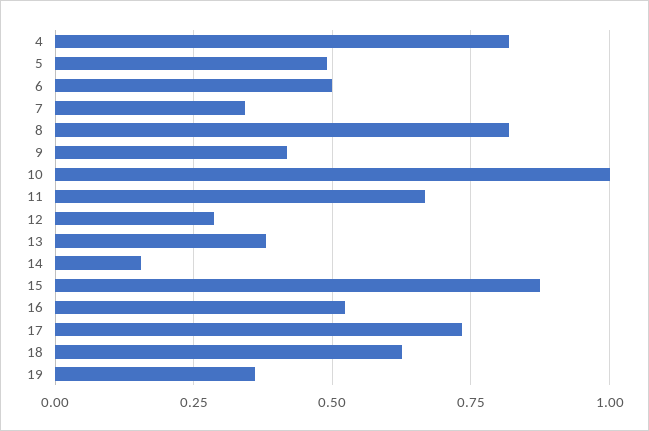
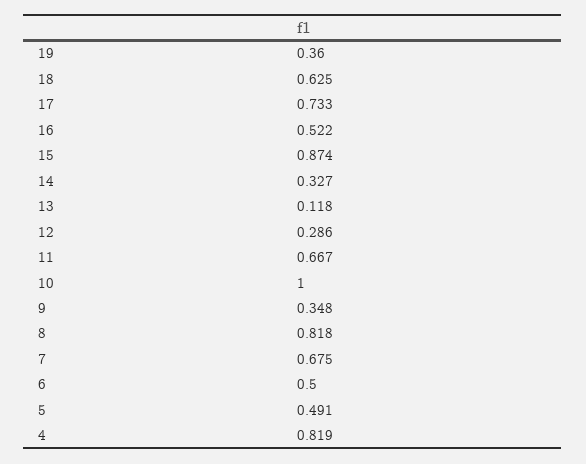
7: 0.35 -> 0.675
9: 0.425 -> 0.348
13: 0.375 -> 0.118
14: 0.15 -> 0.327

